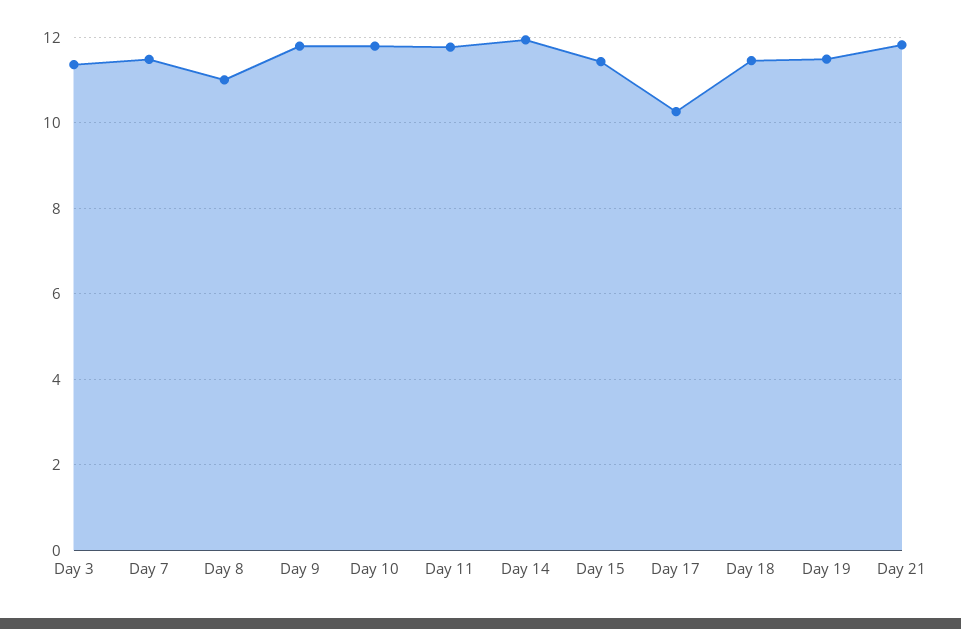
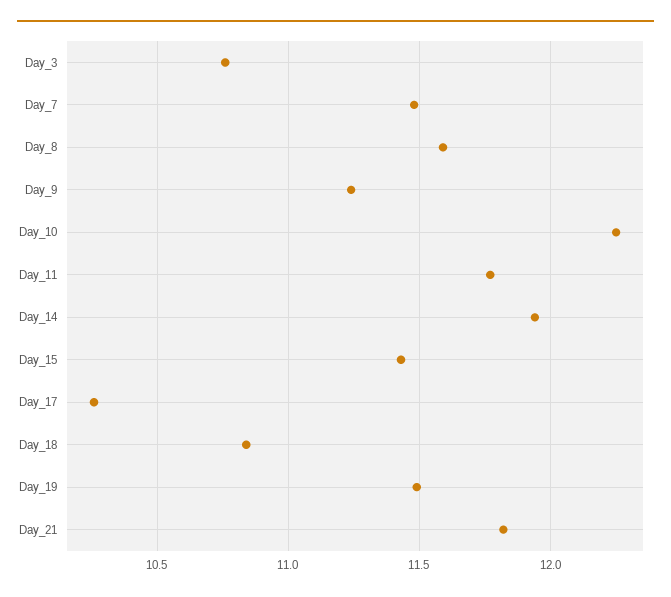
Day 3: 11.4 -> 10.75
Day 8: 11 -> 11.6
Day 9: 11.8 -> 11.25
Day 10: 11.8 -> 12.25
Day 18: 11.4 -> 10.85

